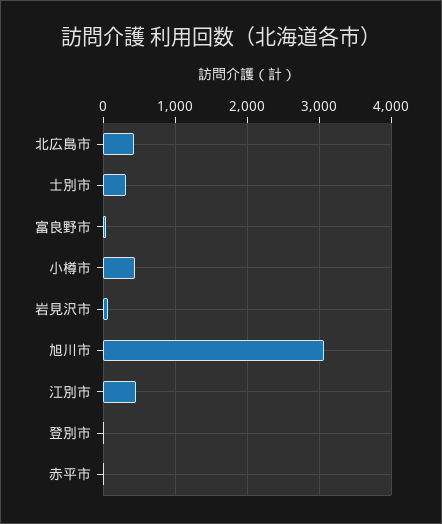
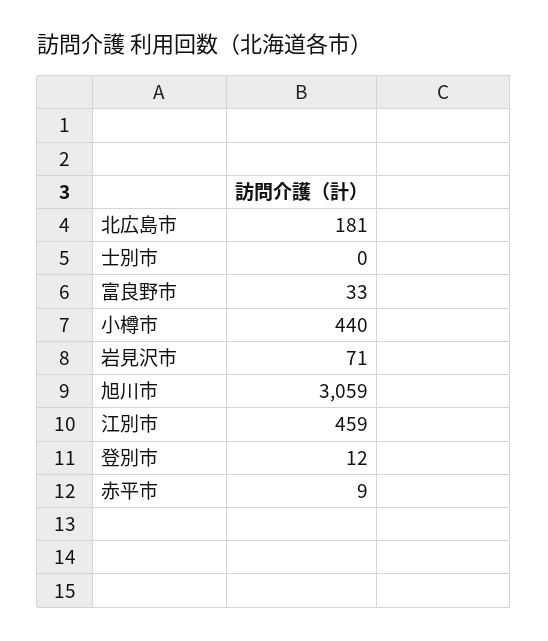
北広島市: 400 -> 181
士別市: 300 -> 0

